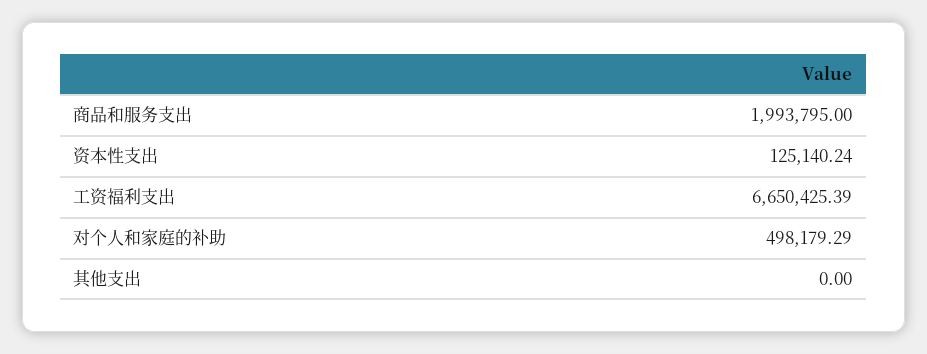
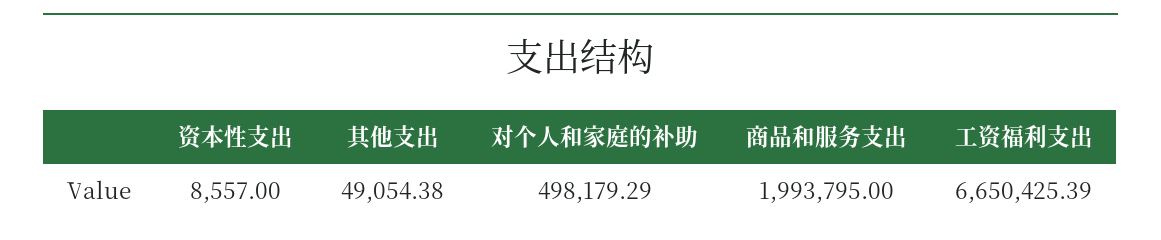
资本性支出: 125140.24 -> 8557
其他支出: 0 -> 49054.38

